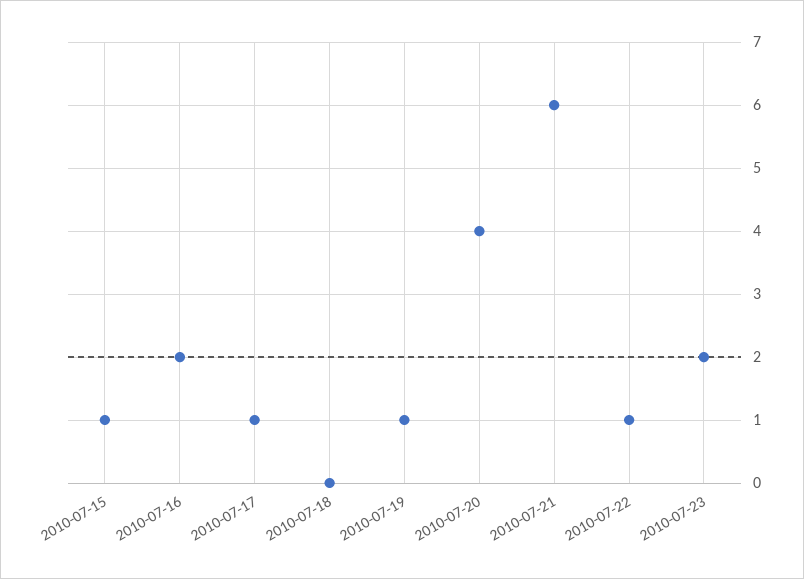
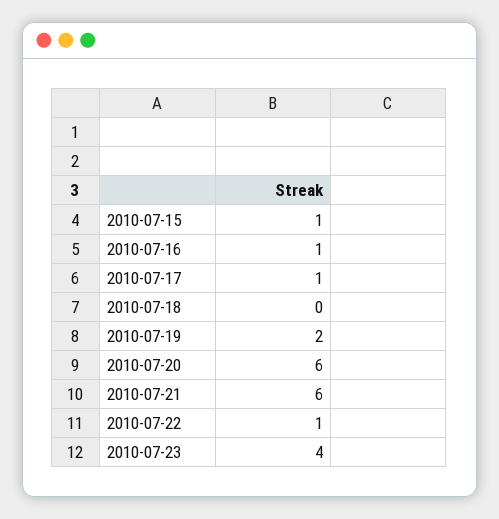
2010-07-16: 2 -> 1
2010-07-19: 1 -> 2
2010-07-20: 4 -> 6
2010-07-23: 2 -> 4

